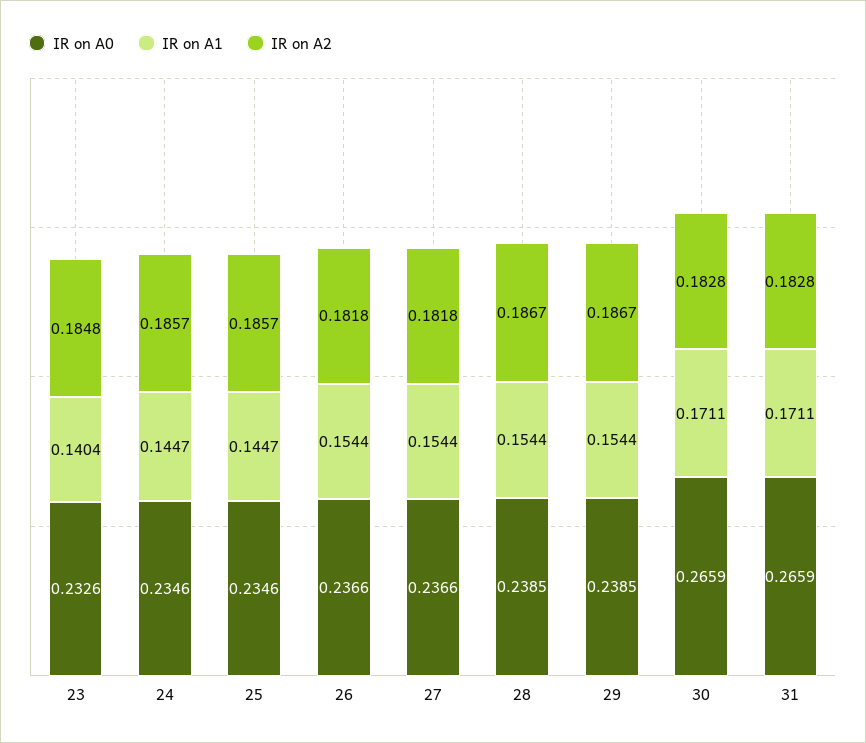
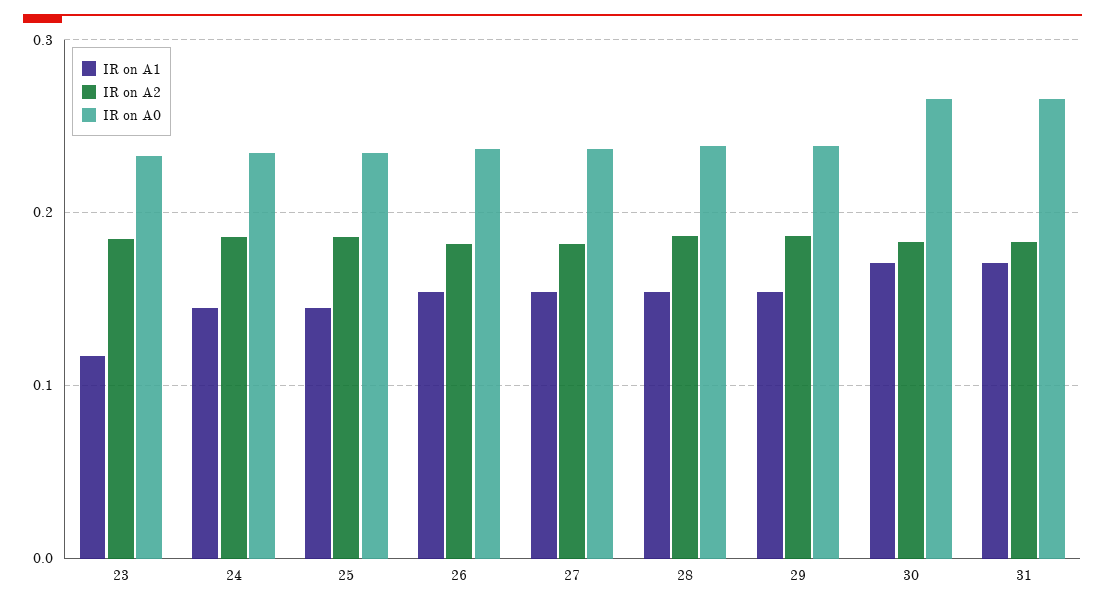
IR on A1, 23: 0.1404 -> 0.12

